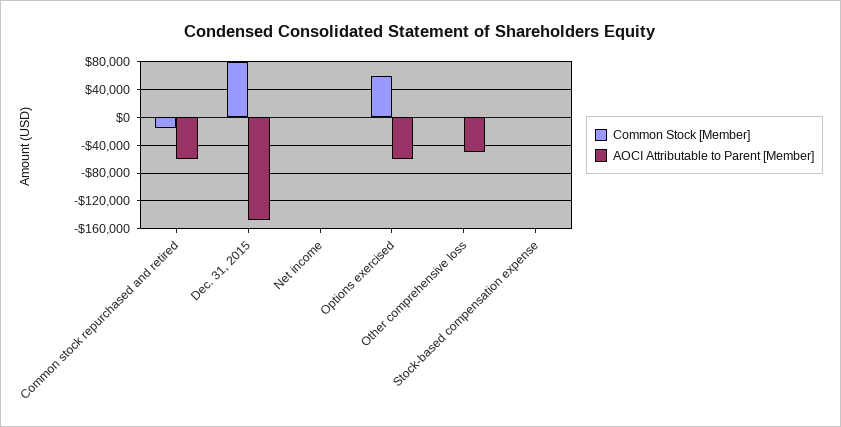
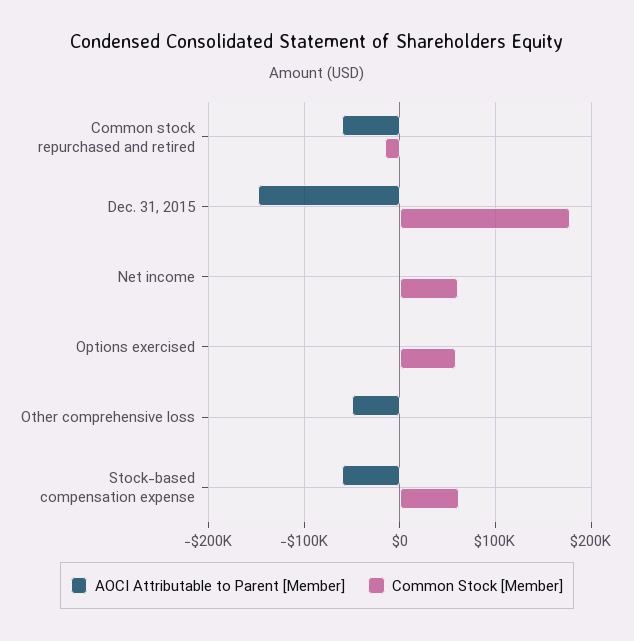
Common Stock [Member], Dec. 31, 2015: 80000 -> 180000
Common Stock [Member], Net income: 0 -> 60000
AOCI Attributable to Parent [Member], Options exercised: -60000 -> 0
Common Stock [Member], Stock-based compensation expense: 0 -> 60000
AOCI Attributable to Parent [Member], Stock-based compensation expense: 0 -> -60000

